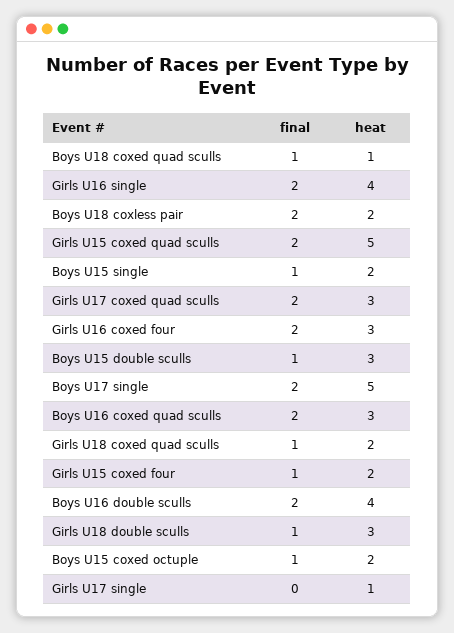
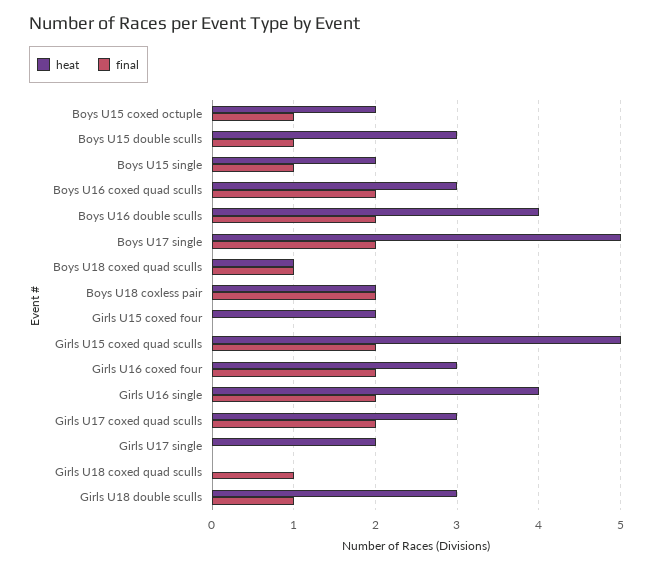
heat, Girls U18 coxed quad sculls: 2 -> 0
final, Girls U15 coxed four: 1 -> 0
heat, Girls U17 single: 1 -> 2

